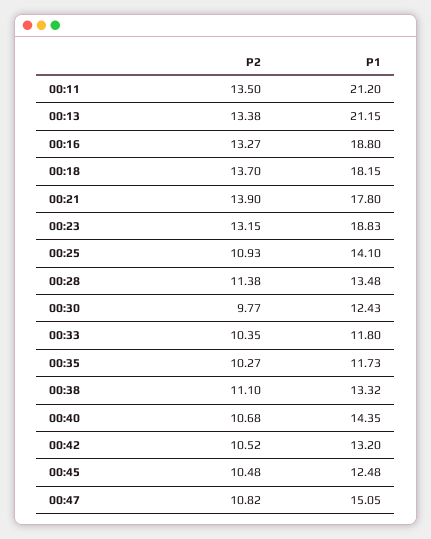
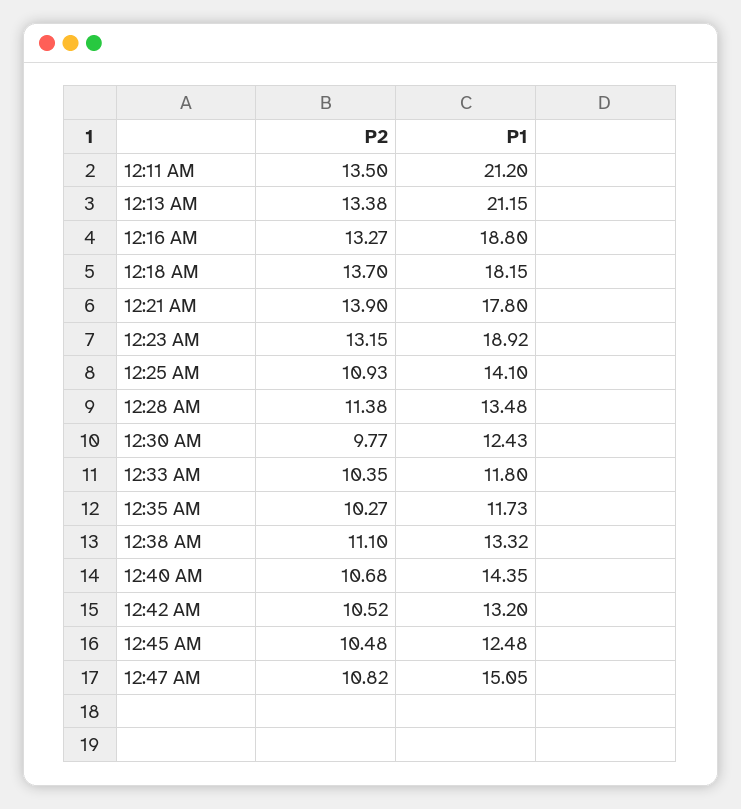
P1, 00:23: 18.83 -> 18.92

